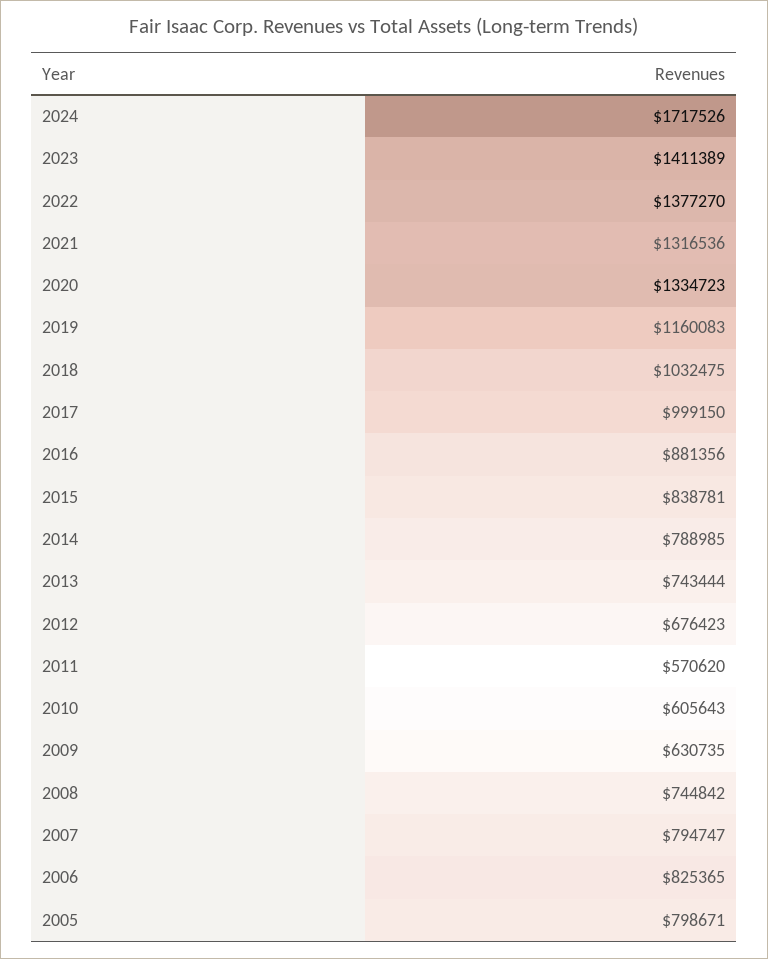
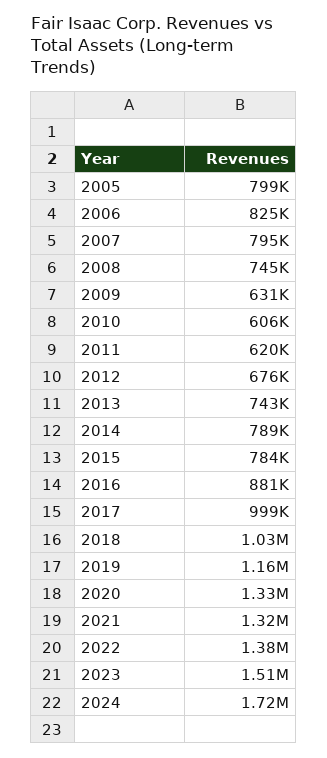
2023: 1411389 -> 1510000
2015: 838781 -> 784000
2011: 570620 -> 620000

